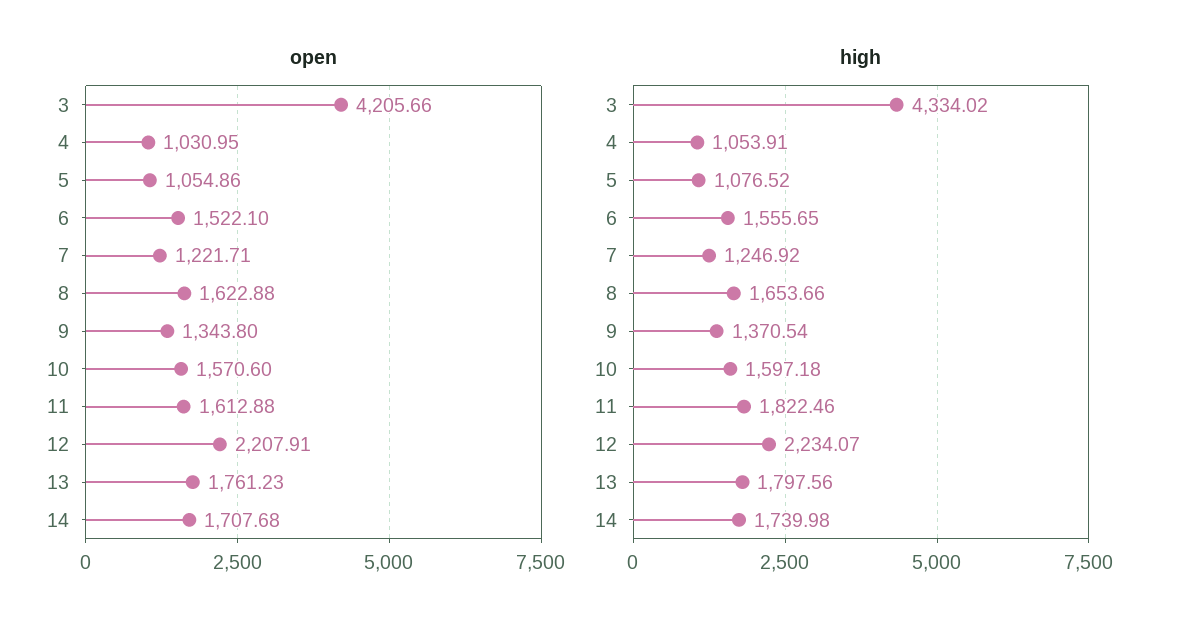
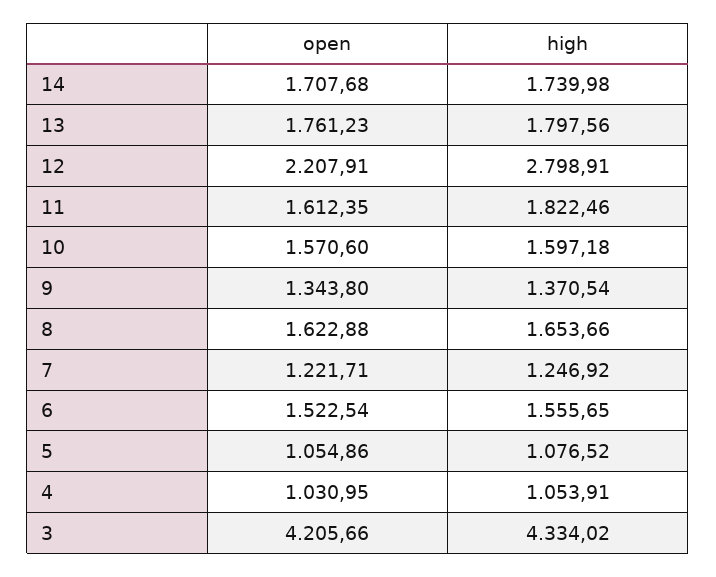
open, 6: 1522.1 -> 1522.54
open, 11: 1612.88 -> 1612.35
high, 12: 2234.07 -> 2798.91

